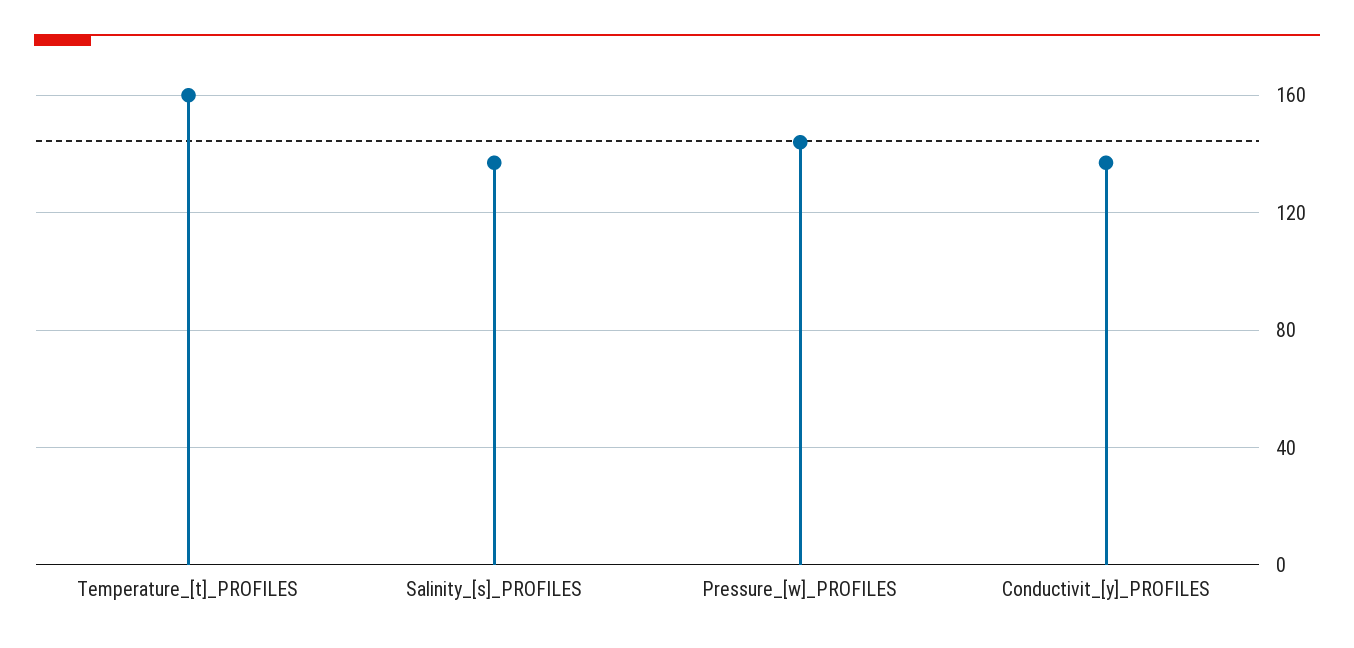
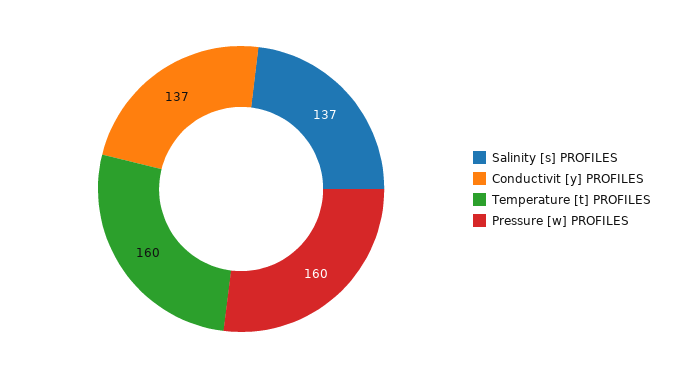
Pressure_[w]_PROFILES: 145 -> 160

